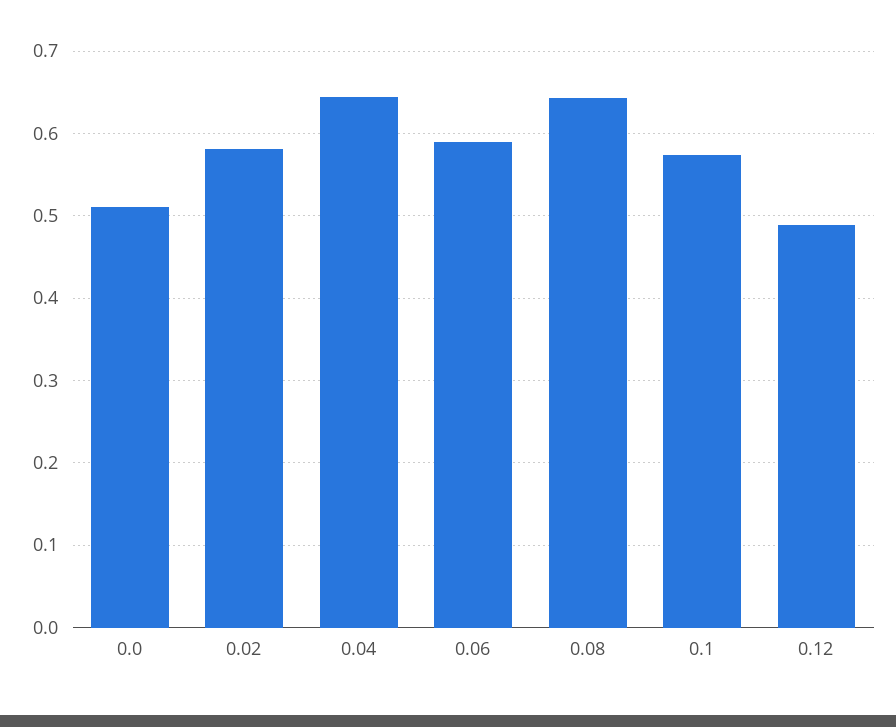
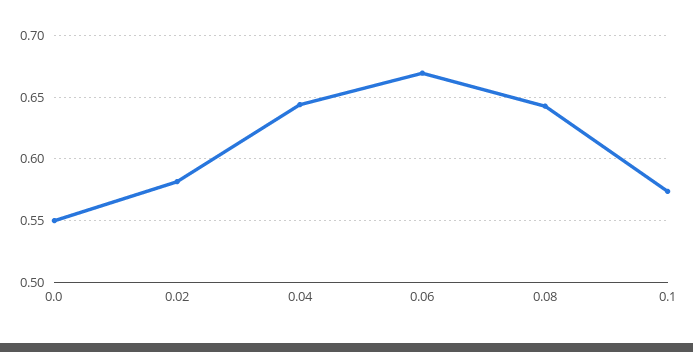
0.0: 0.51 -> 0.55
0.06: 0.59 -> 0.67
0.12: 0.49 -> none

